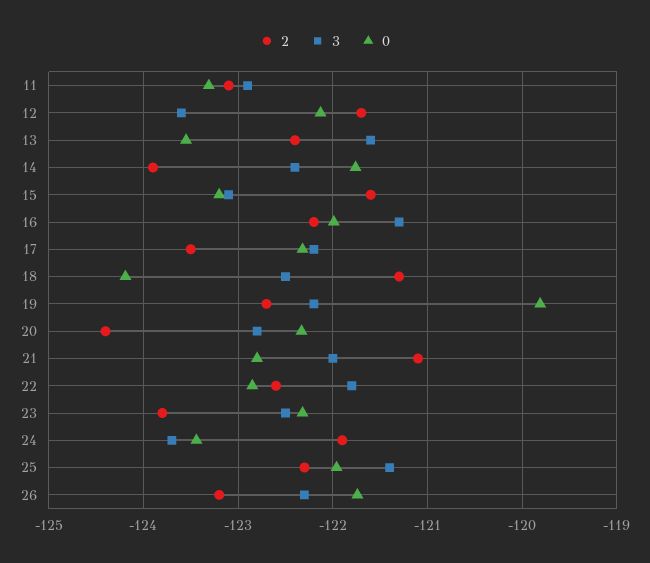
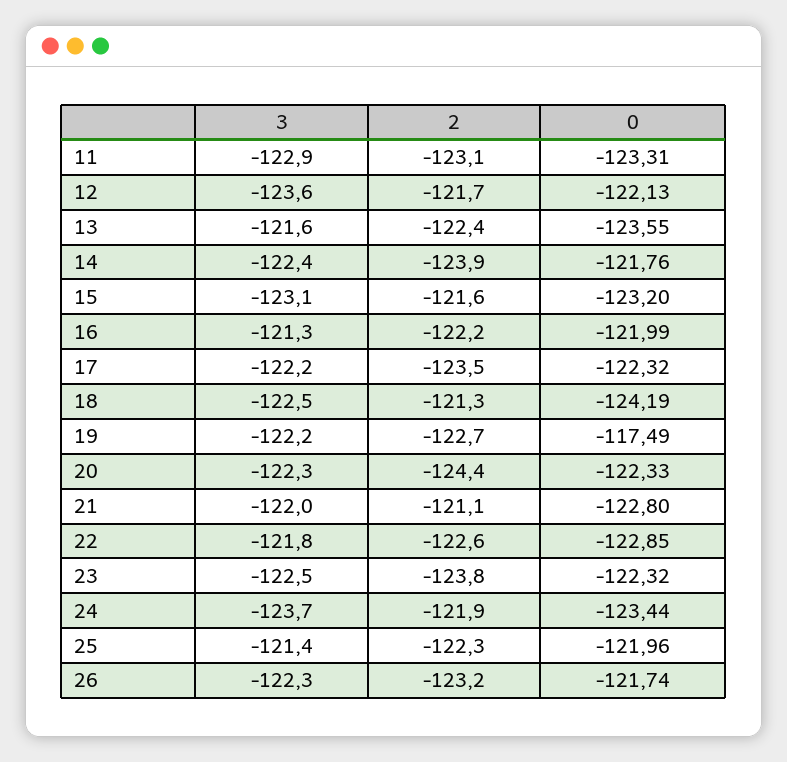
0, 19: -119.8 -> -117.49
3, 20: -122.8 -> -122.3

